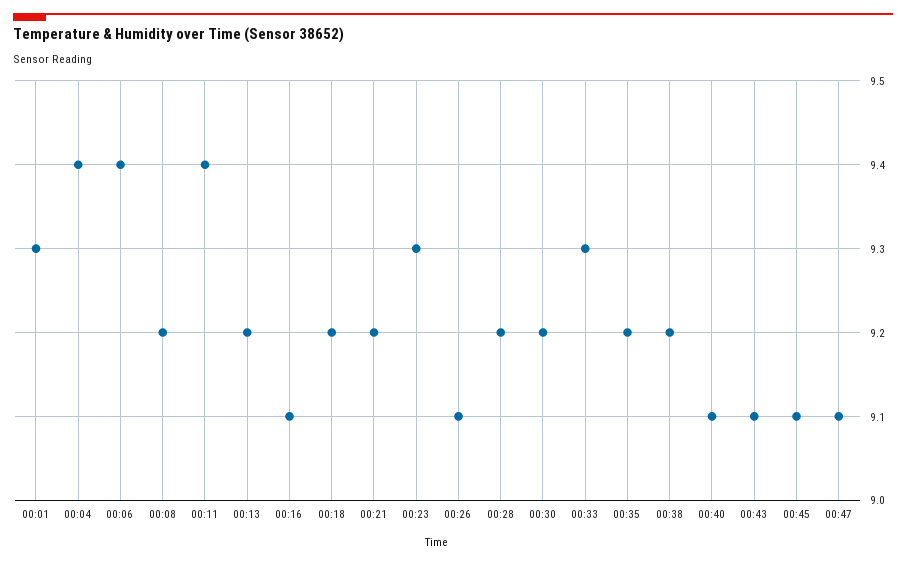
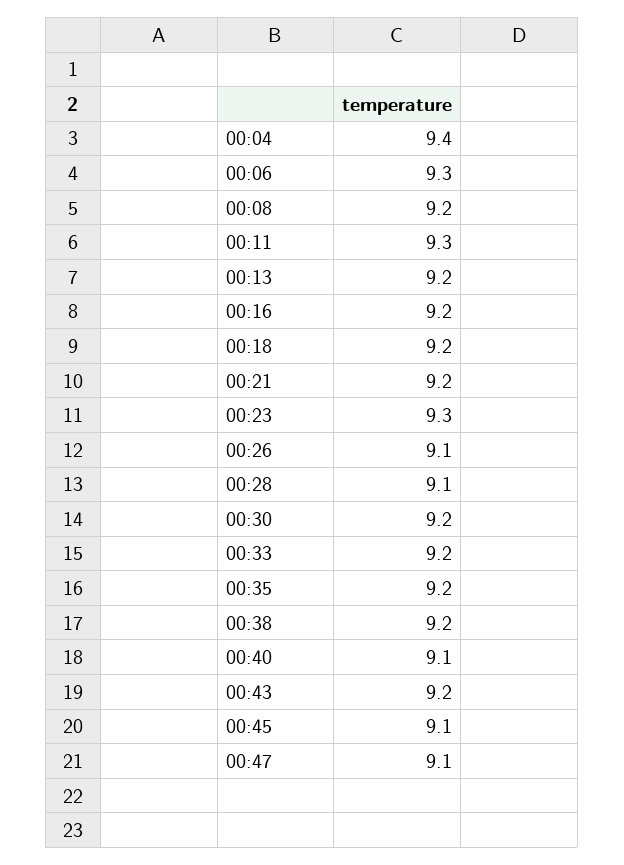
00:01: 9.3 -> none
00:06: 9.4 -> 9.3
00:11: 9.4 -> 9.3
00:16: 9.1 -> 9.2
00:28: 9.2 -> 9.1
00:33: 9.3 -> 9.2
00:43: 9.1 -> 9.2

